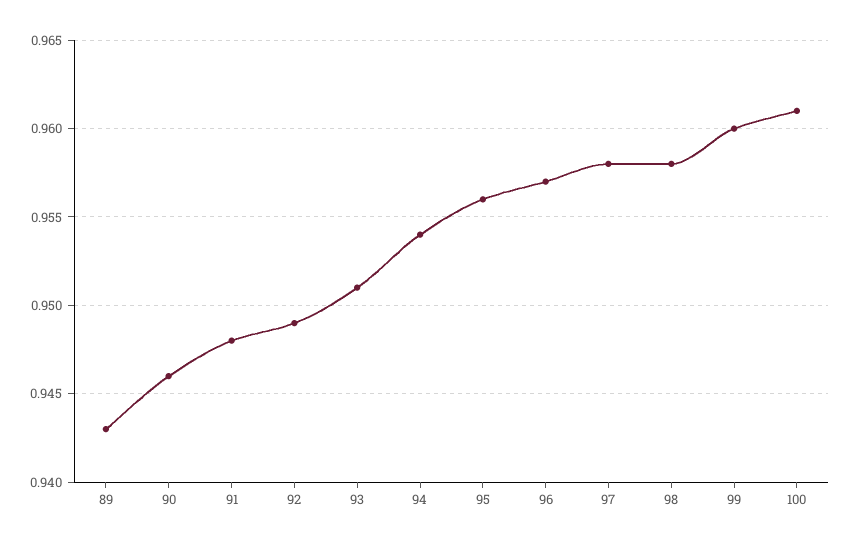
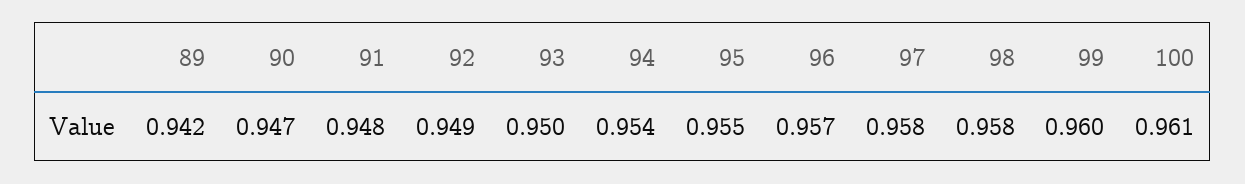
89: 0.943 -> 0.942
90: 0.946 -> 0.947
93: 0.951 -> 0.95
95: 0.956 -> 0.955

